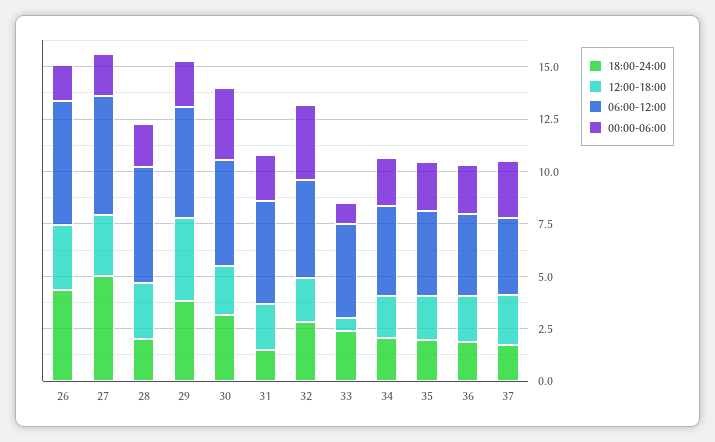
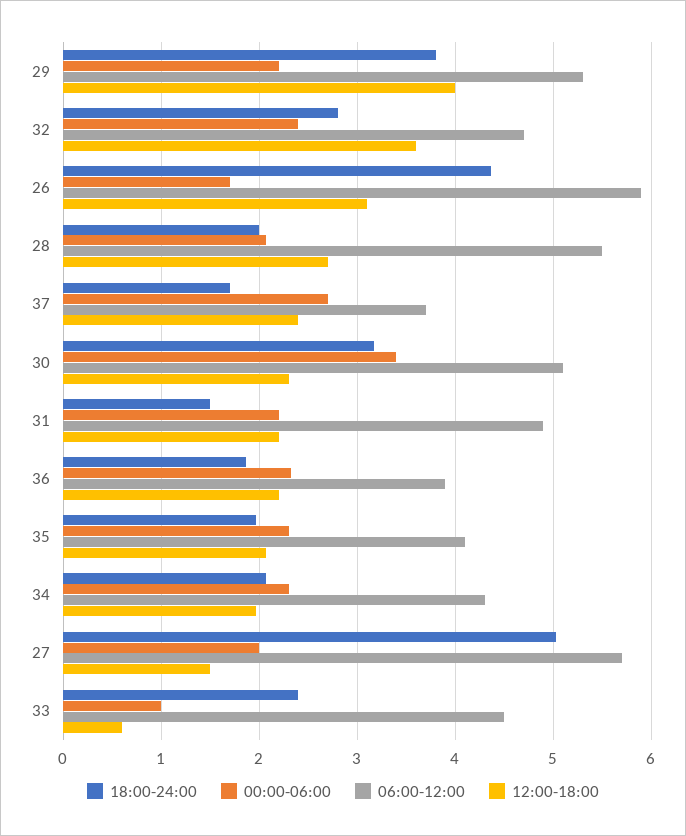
12:00-18:00, 27: 3 -> 1.5
12:00-18:00, 32: 2 -> 3.6
00:00-06:00, 32: 3.5 -> 2.4

